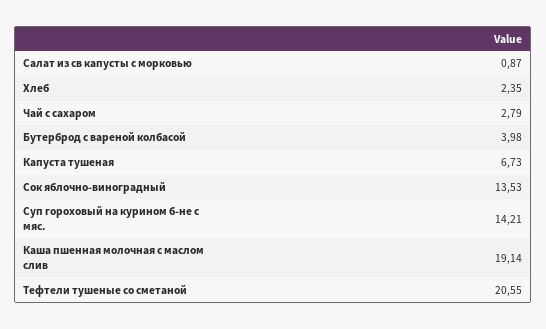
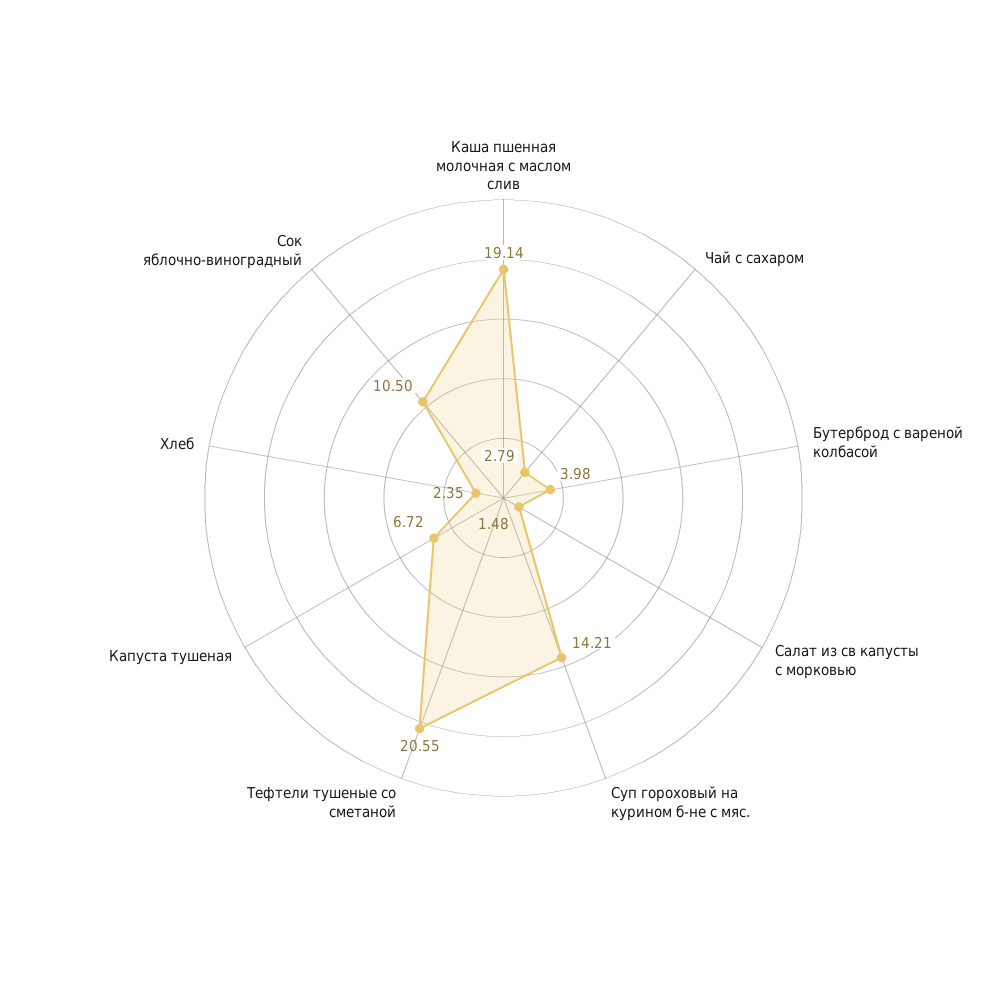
Салат из св капусты с морковью: 0.87 -> 1.48
Капуста тушеная: 6.73 -> 6.72
Сок яблочно-виноградный: 13.53 -> 10.5

